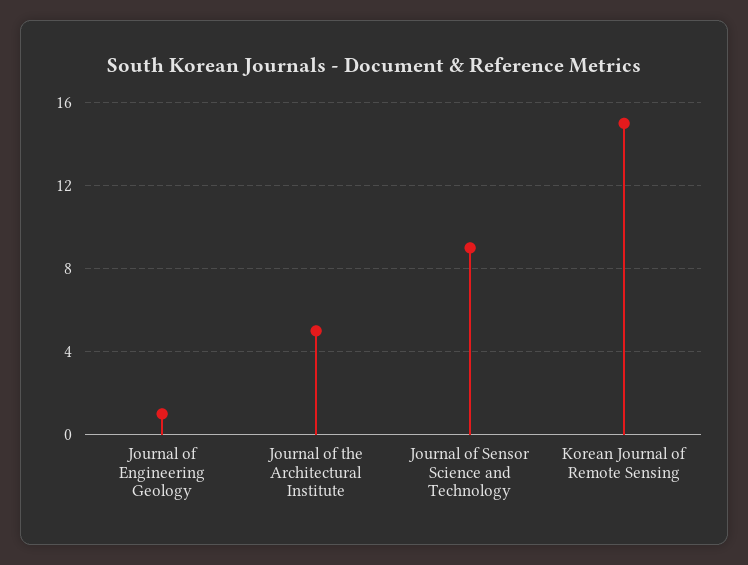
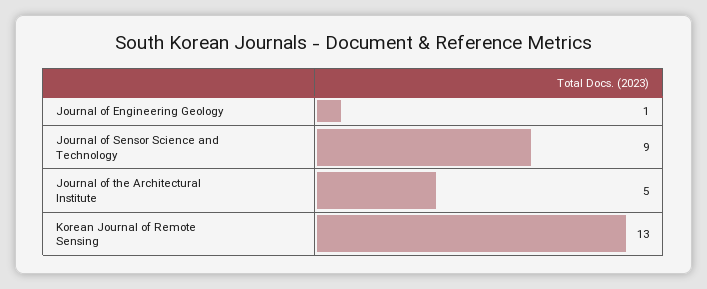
Korean Journal of Remote Sensing: 15 -> 13

